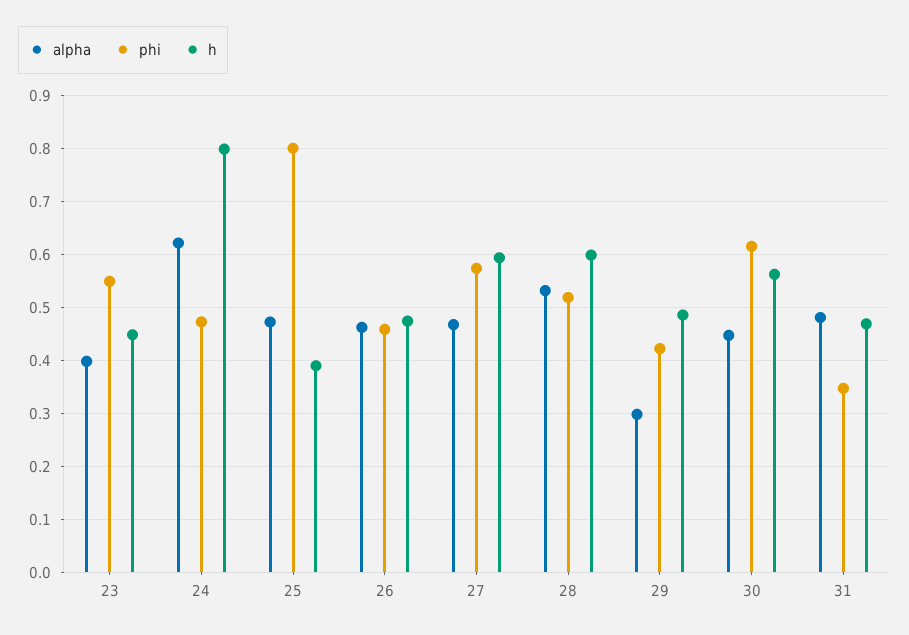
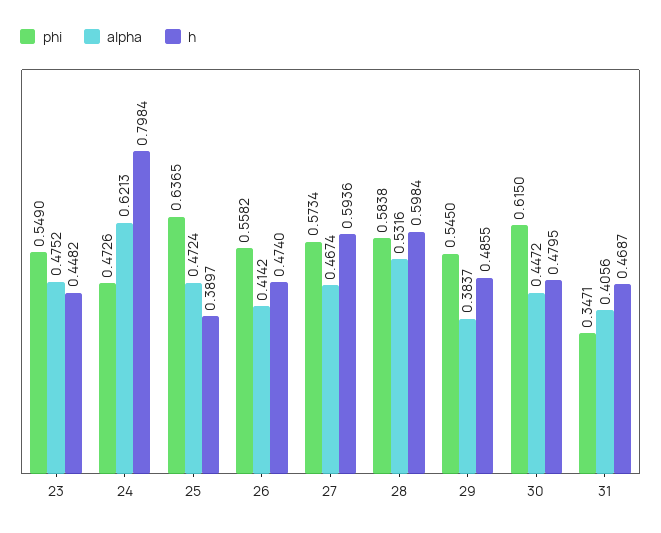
alpha, 23: 0.4 -> 0.4752
phi, 25: 0.8 -> 0.6365
alpha, 26: 0.46 -> 0.4142
phi, 26: 0.46 -> 0.5582
phi, 28: 0.52 -> 0.5838
alpha, 29: 0.3 -> 0.3837
phi, 29: 0.42 -> 0.545
h, 30: 0.56 -> 0.4795
alpha, 31: 0.48 -> 0.4056

